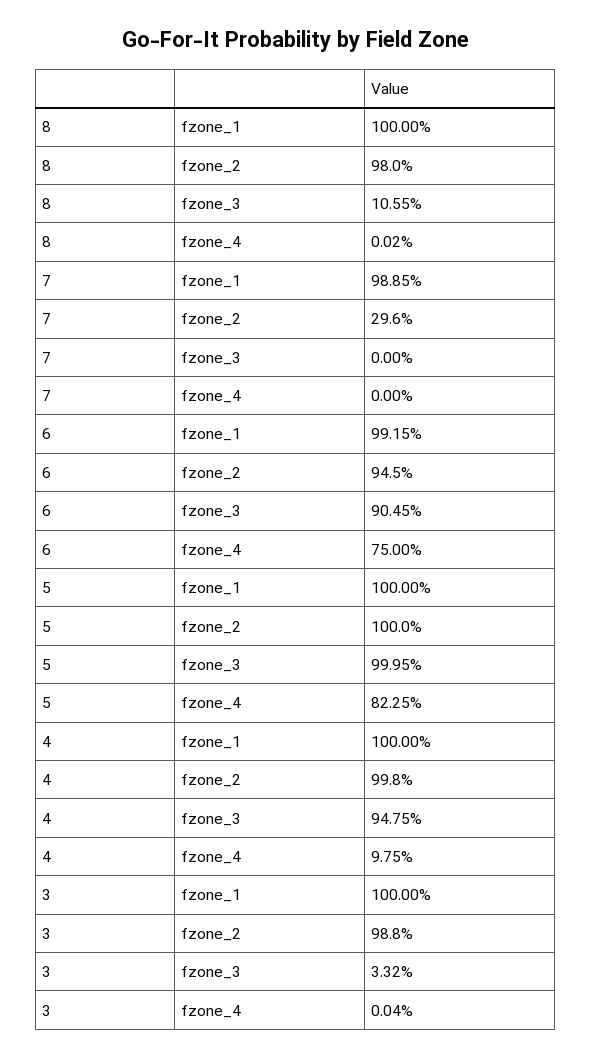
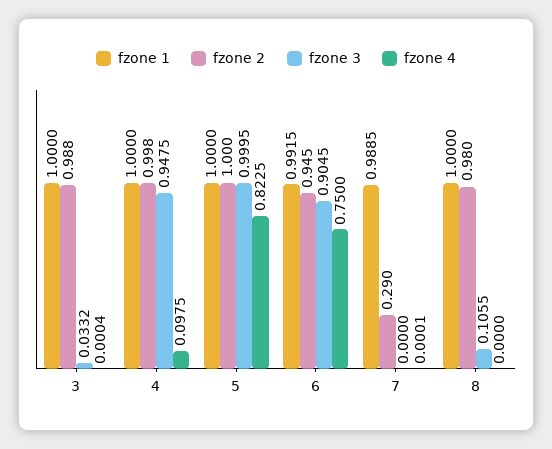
fzone_4, 8: 0.0002 -> 0
fzone_2, 7: 0.296 -> 0.29
fzone_4, 7: 0 -> 0.0001

